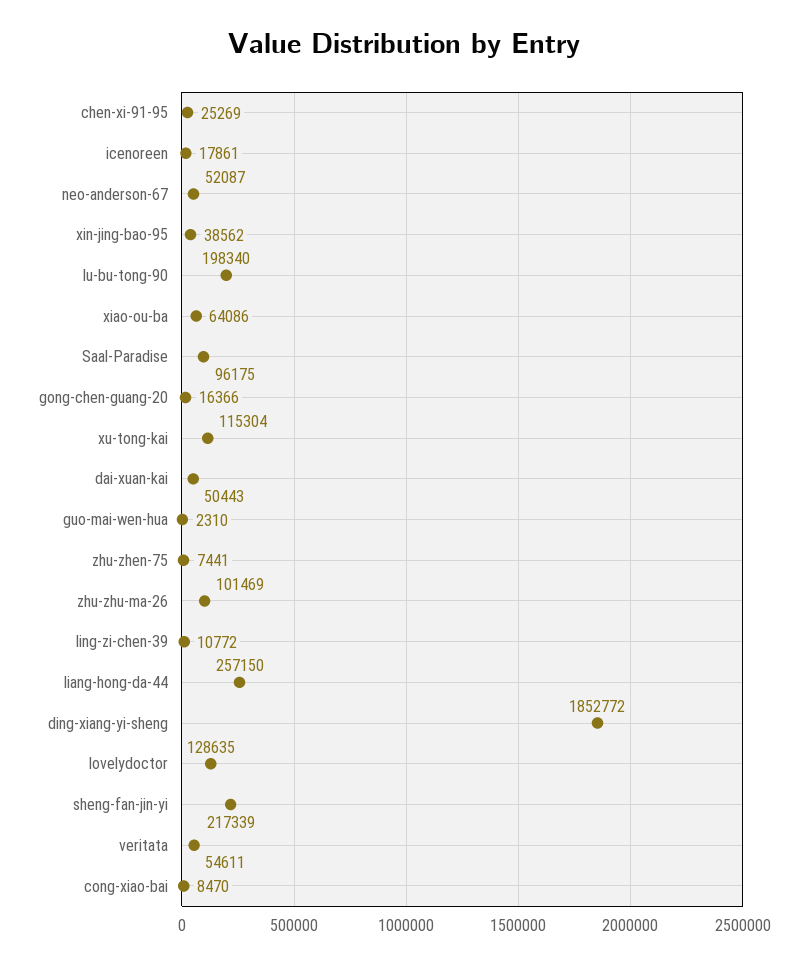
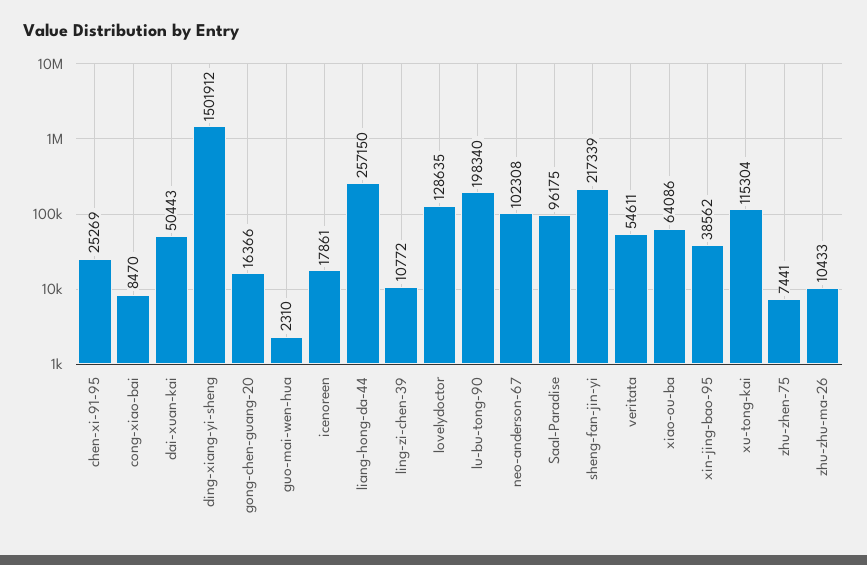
neo-anderson-67: 52087 -> 102308
zhu-zhu-ma-26: 101469 -> 10433
ding-xiang-yi-sheng: 1852772 -> 1501912

